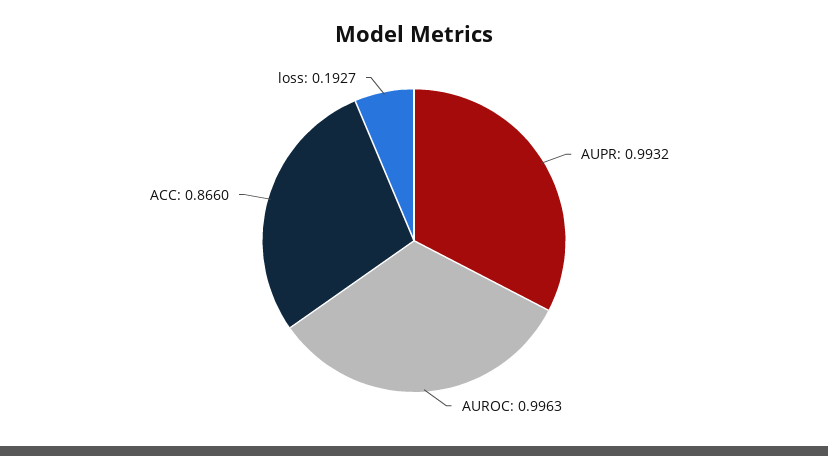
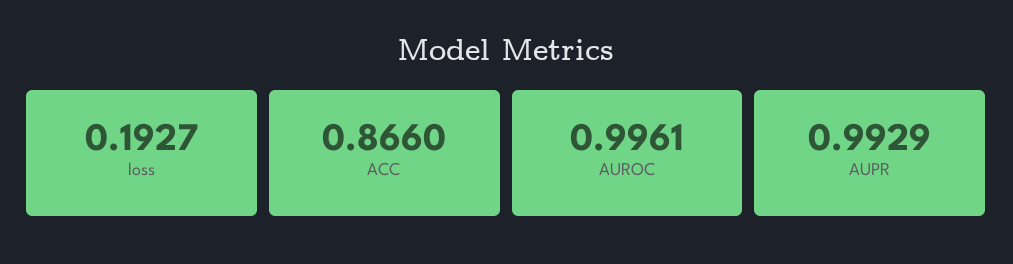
AUPR: 0.9932 -> 0.9929
AUROC: 0.9963 -> 0.9961

